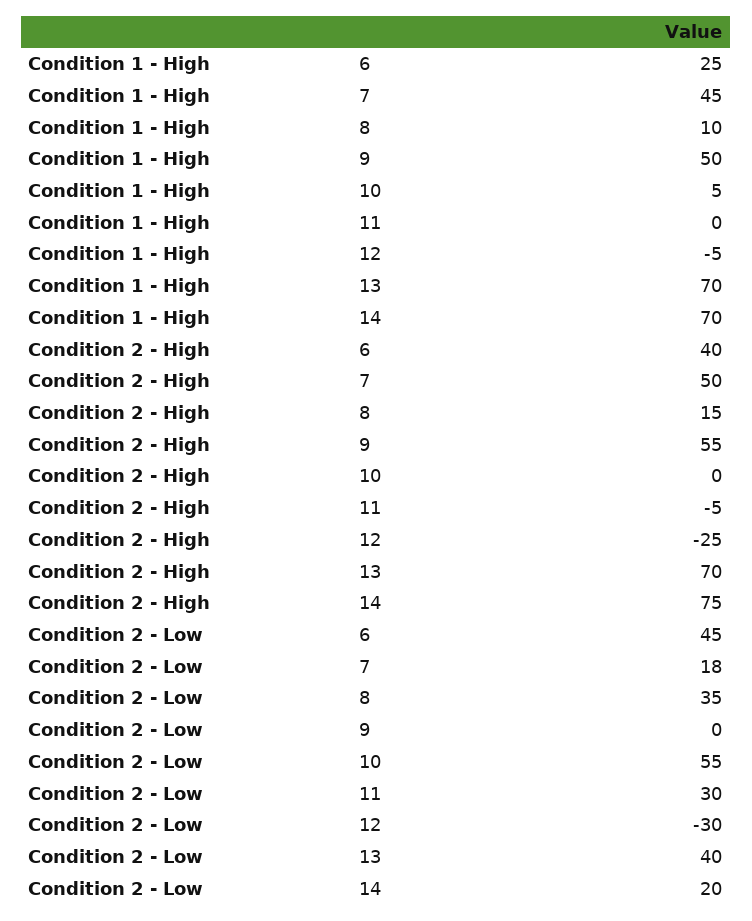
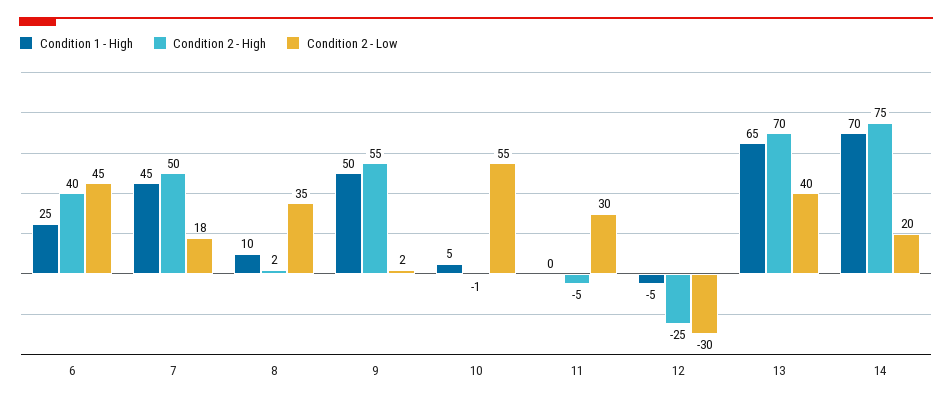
Condition 1 - High, 13: 70 -> 65
Condition 2 - High, 8: 15 -> 2
Condition 2 - High, 10: 0 -> -1
Condition 2 - Low, 9: 0 -> 2

